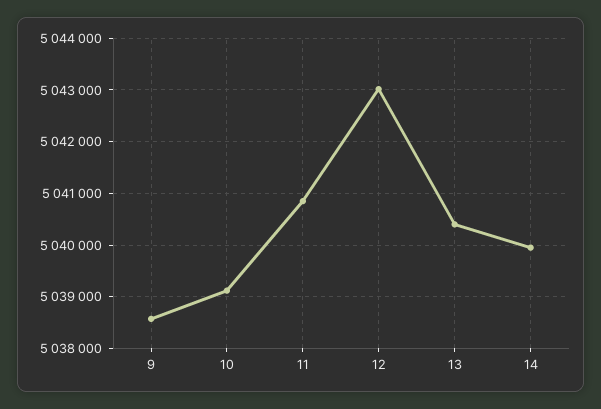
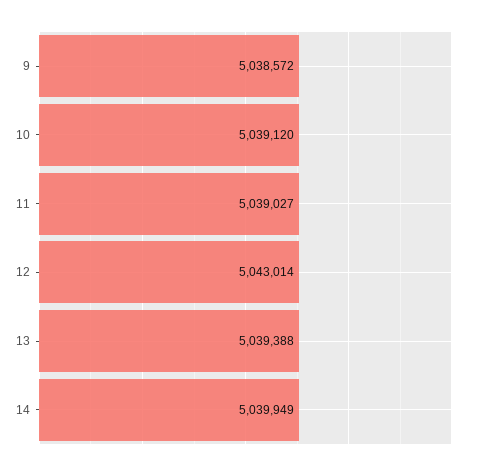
11: 5040800 -> 5039027
13: 5040400 -> 5039388

